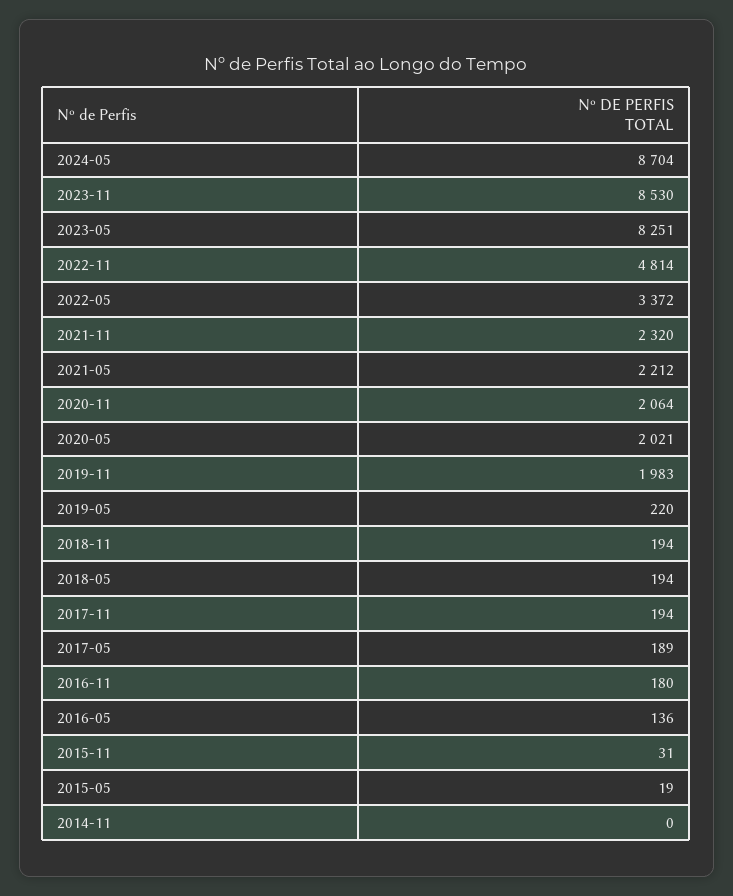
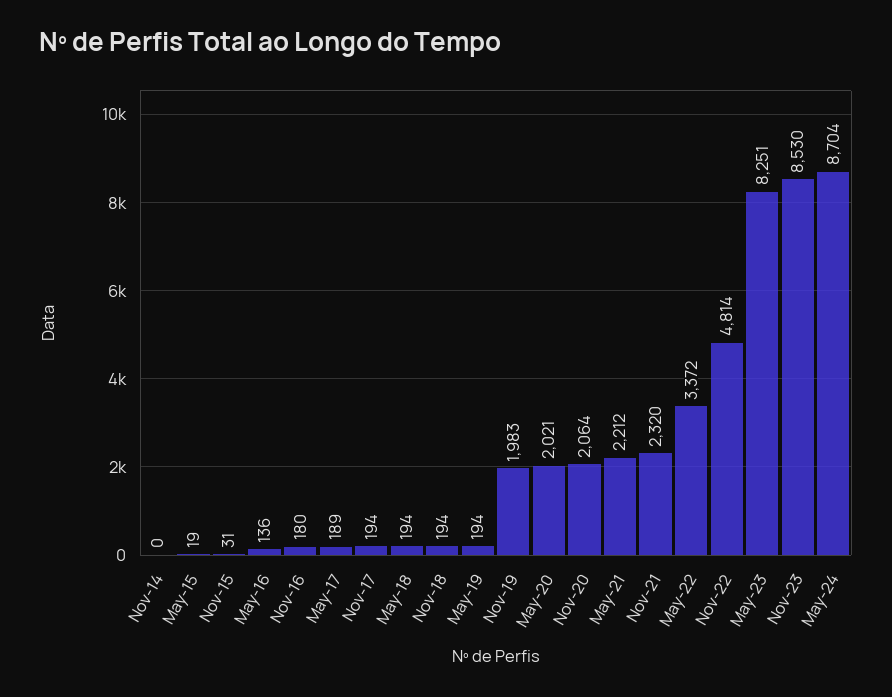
2019-05: 220 -> 194

